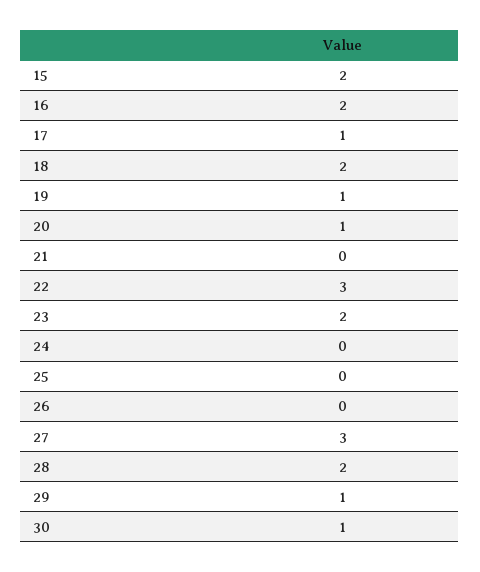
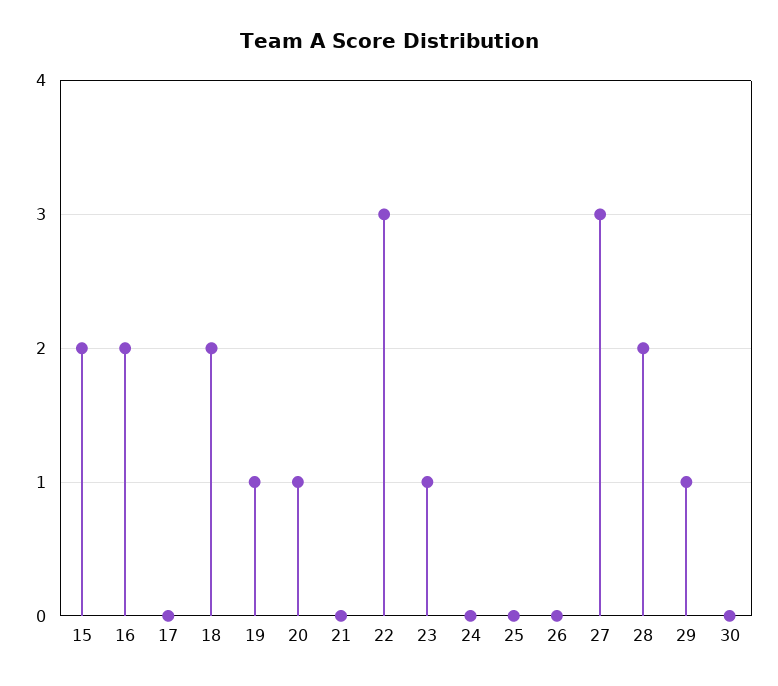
17: 1 -> 0
23: 2 -> 1
30: 1 -> 0

